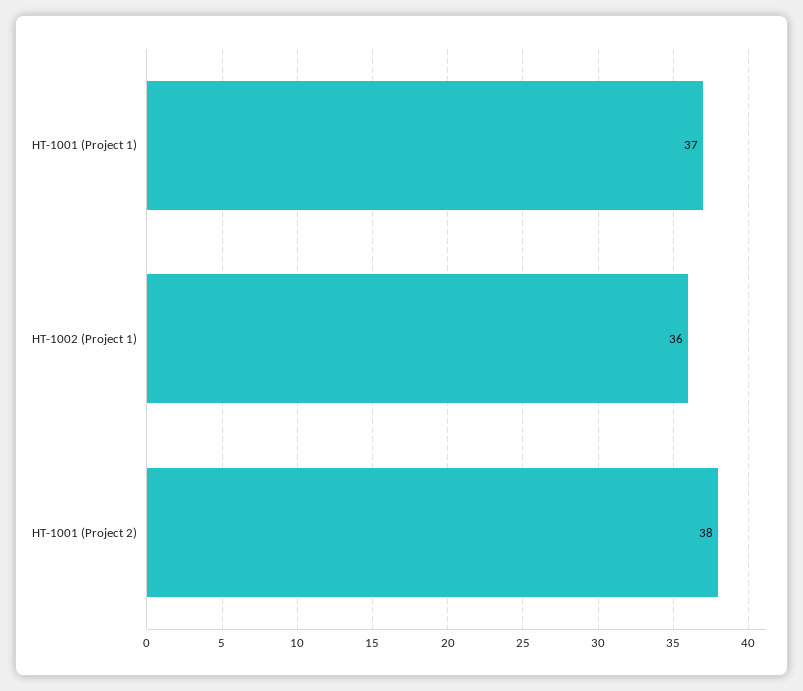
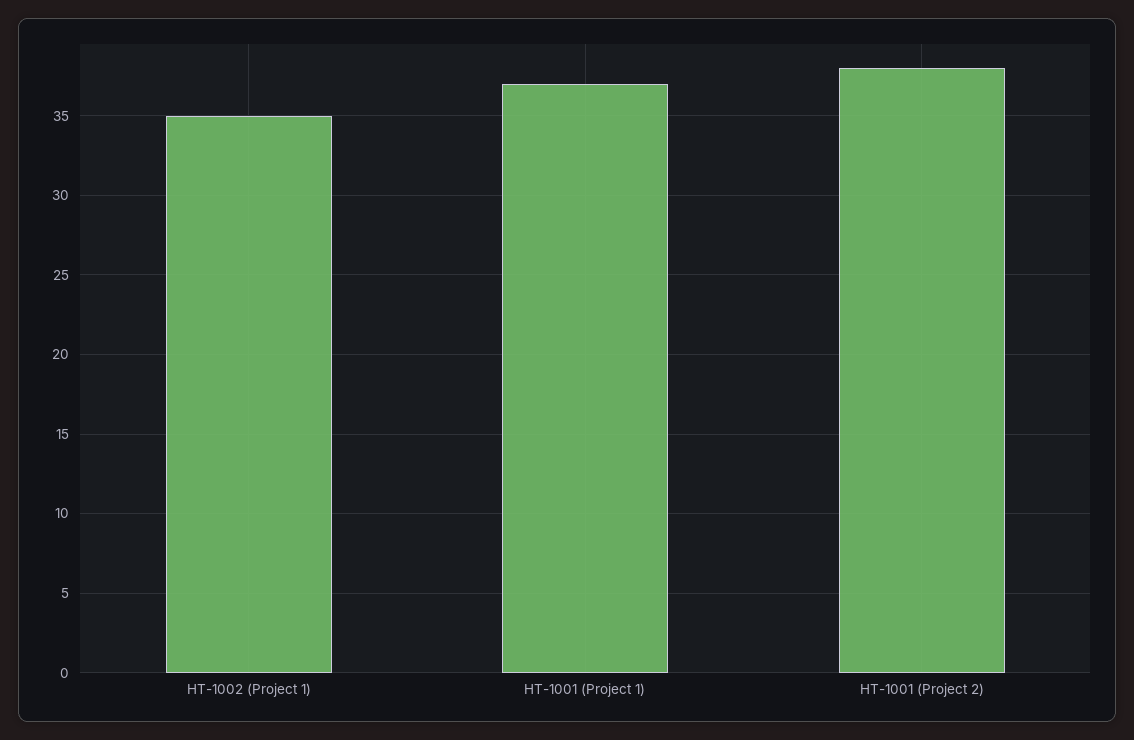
HT-1002 (Project 1): 36 -> 35

